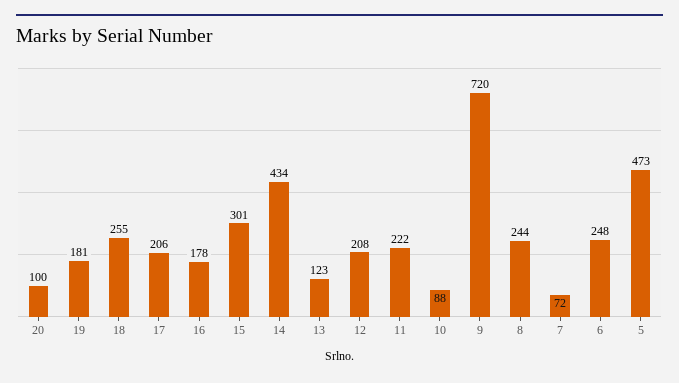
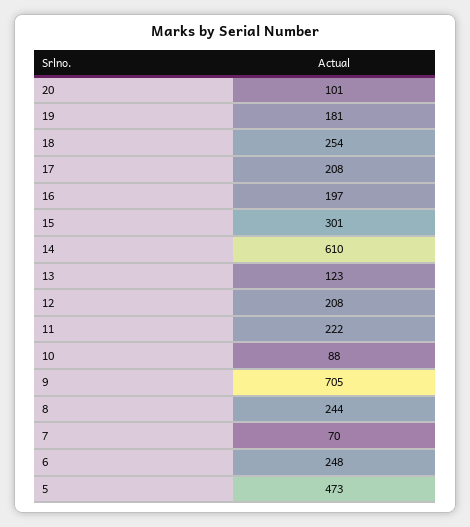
20: 100 -> 101
18: 255 -> 254
17: 206 -> 208
16: 178 -> 197
14: 434 -> 610
9: 720 -> 705
7: 72 -> 70

